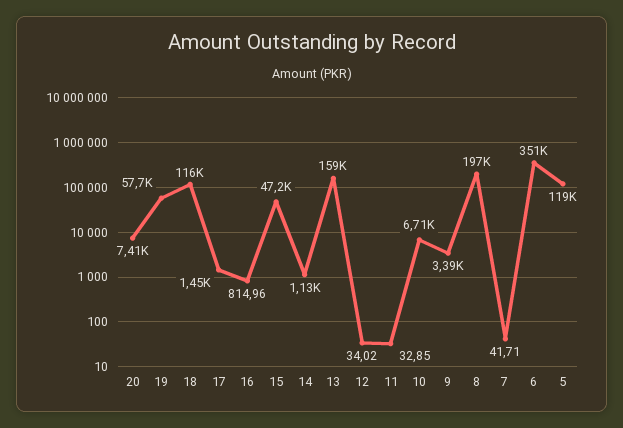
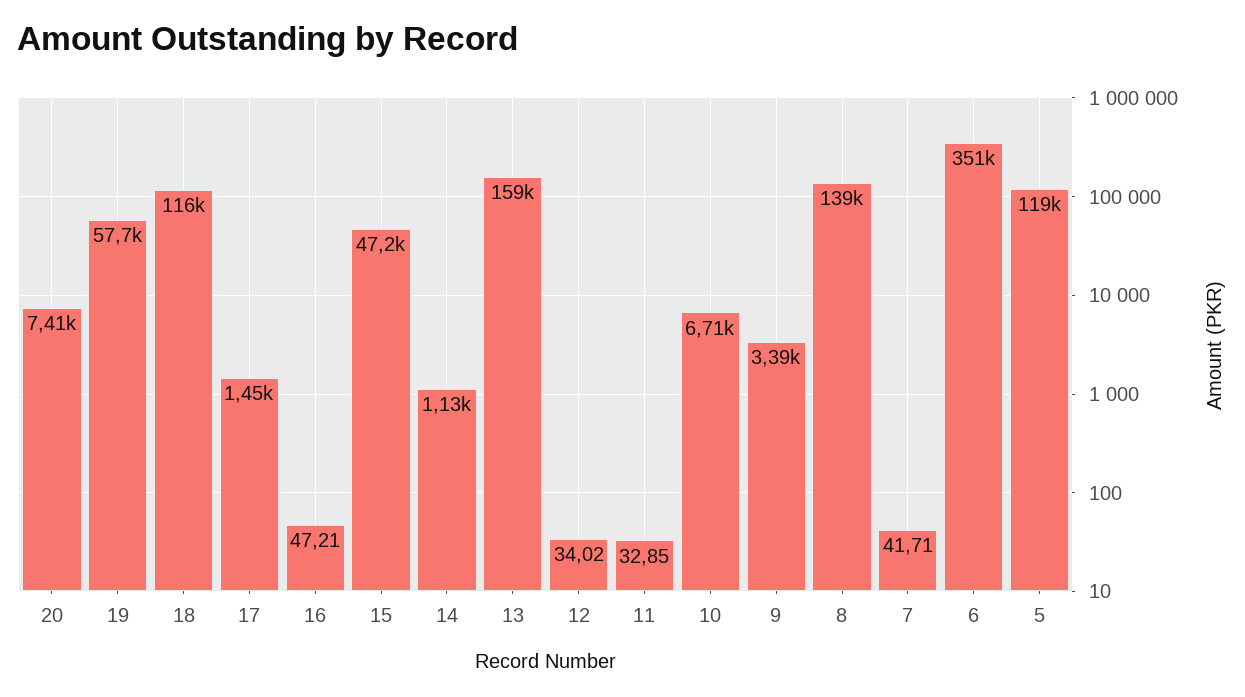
16: 814.96 -> 47.21
8: 197000 -> 139000

